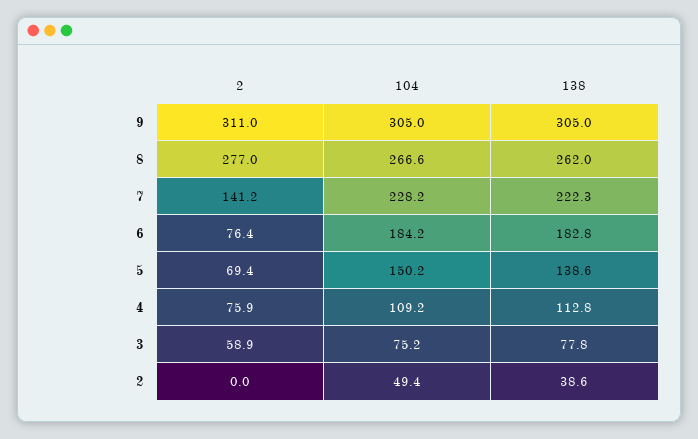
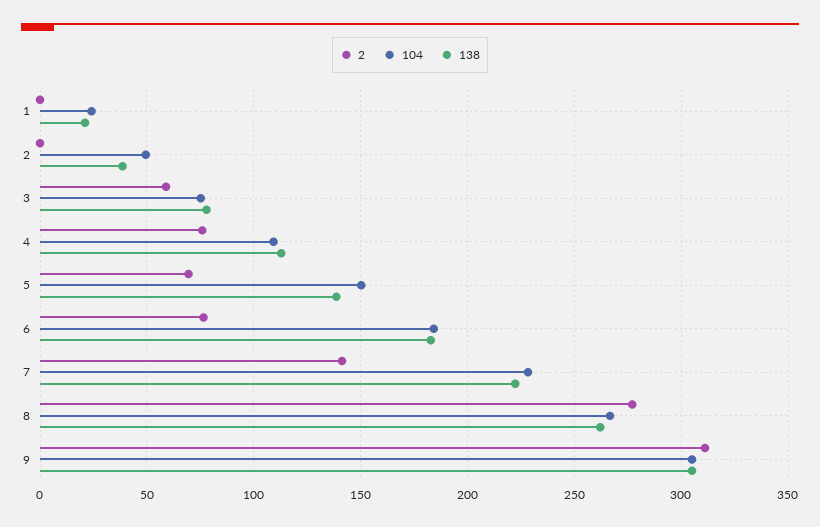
2, 1: none -> 0
104, 1: none -> 25
138, 1: none -> 20

